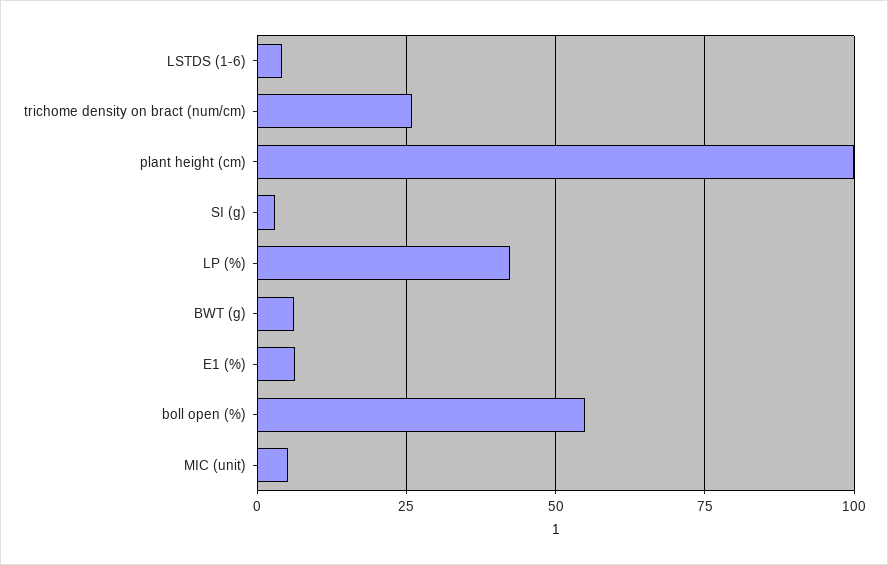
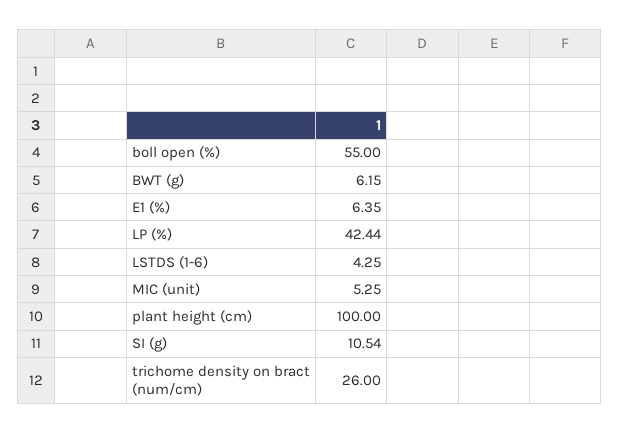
SI (g): 2.5 -> 10.54

